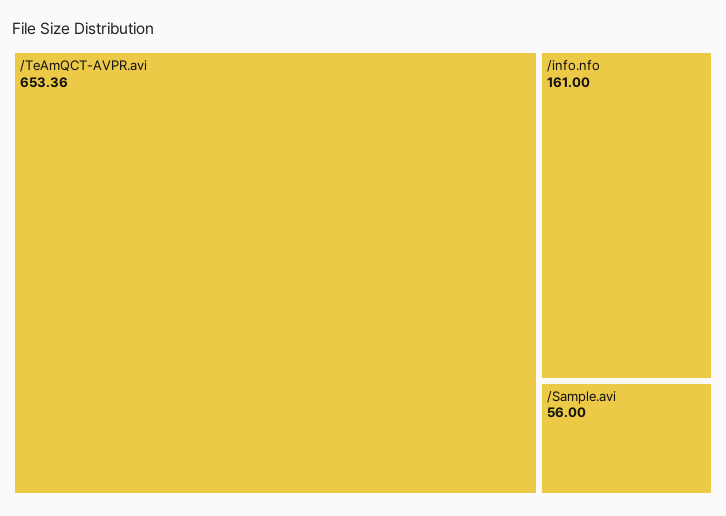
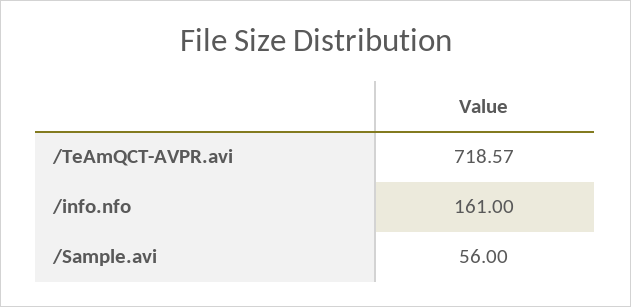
/TeAmQCT-AVPR.avi: 653.36 -> 718.57

